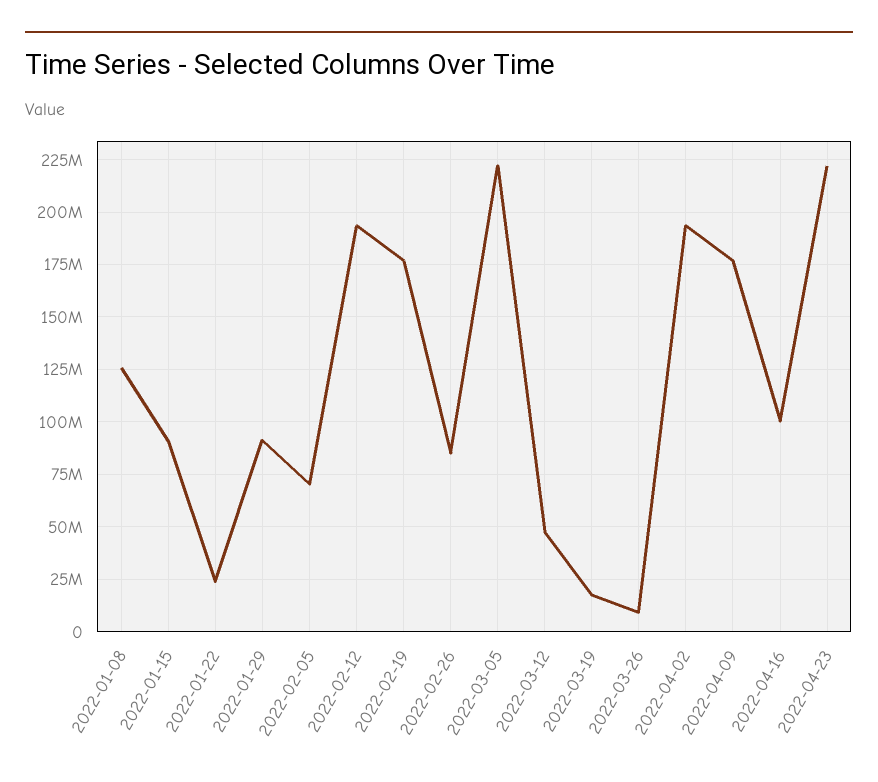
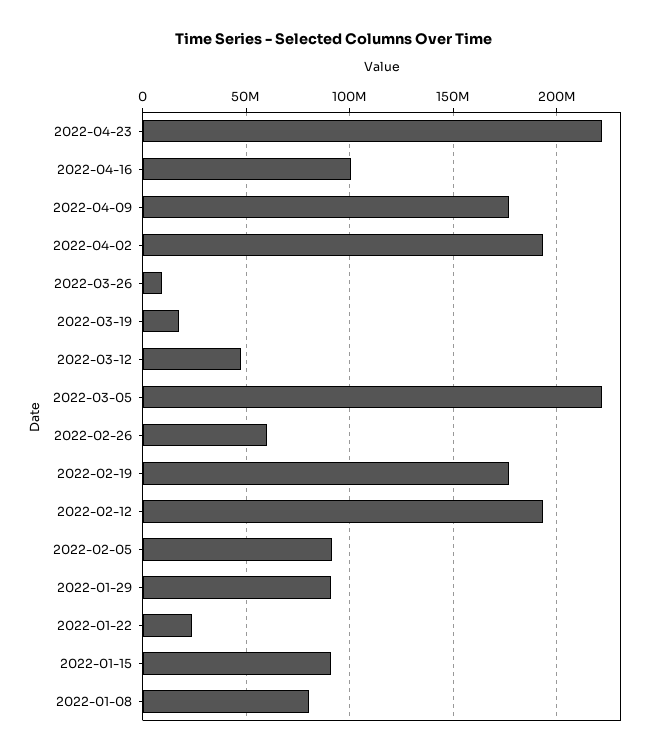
2022-01-08: 125000000 -> 80000000
2022-02-05: 70000000 -> 90000000
2022-02-26: 85000000 -> 60000000

